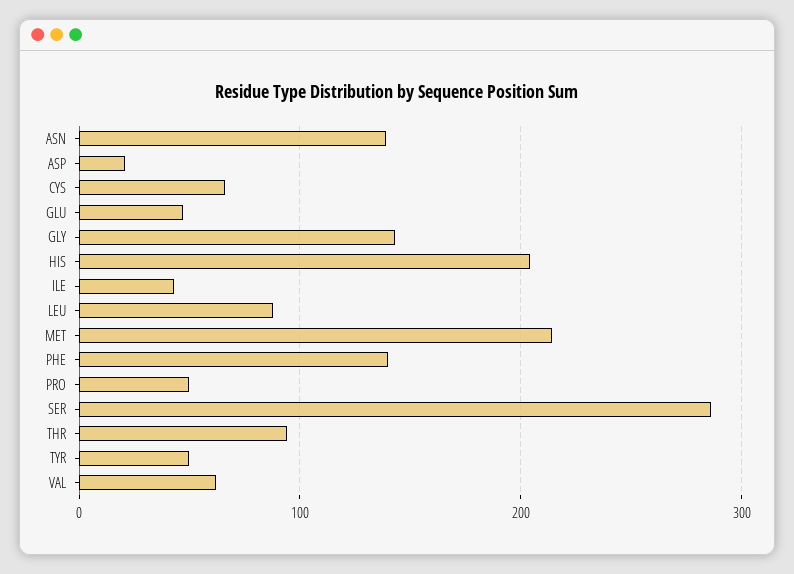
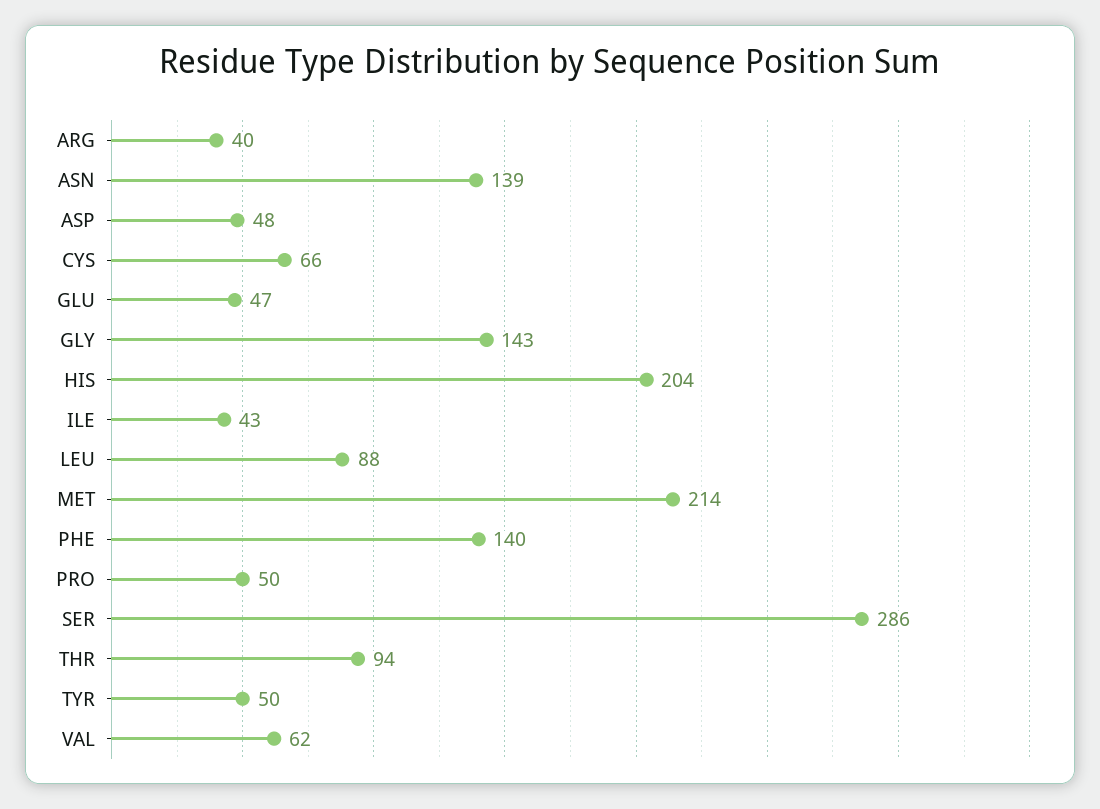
ASP: 20 -> 48
ARG: none -> 40

